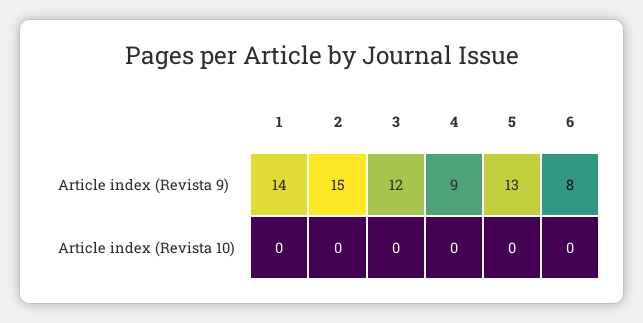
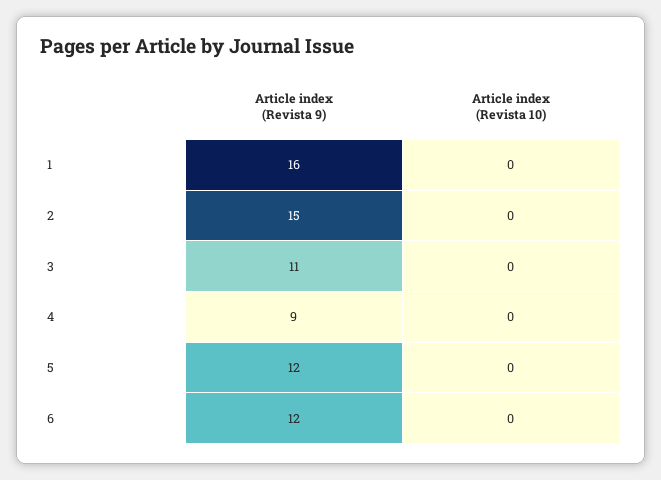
1, Article index (Revista 9): 14 -> 16
3, Article index (Revista 9): 12 -> 11
5, Article index (Revista 9): 13 -> 12
6, Article index (Revista 9): 8 -> 12

